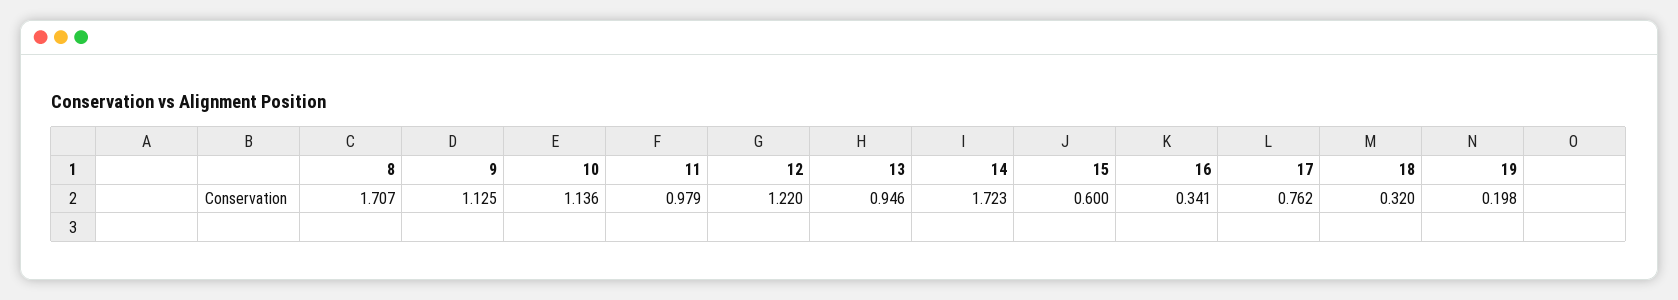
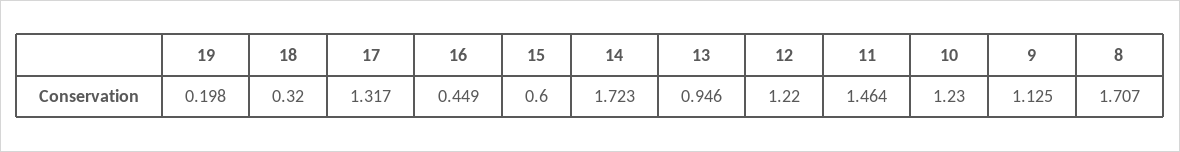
10: 1.136 -> 1.23
11: 0.979 -> 1.464
16: 0.341 -> 0.449
17: 0.762 -> 1.317

